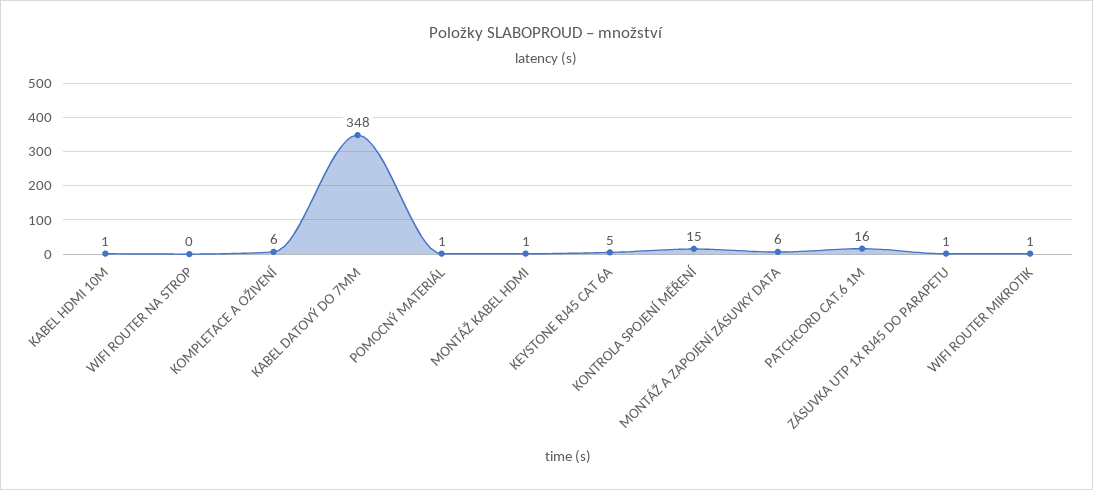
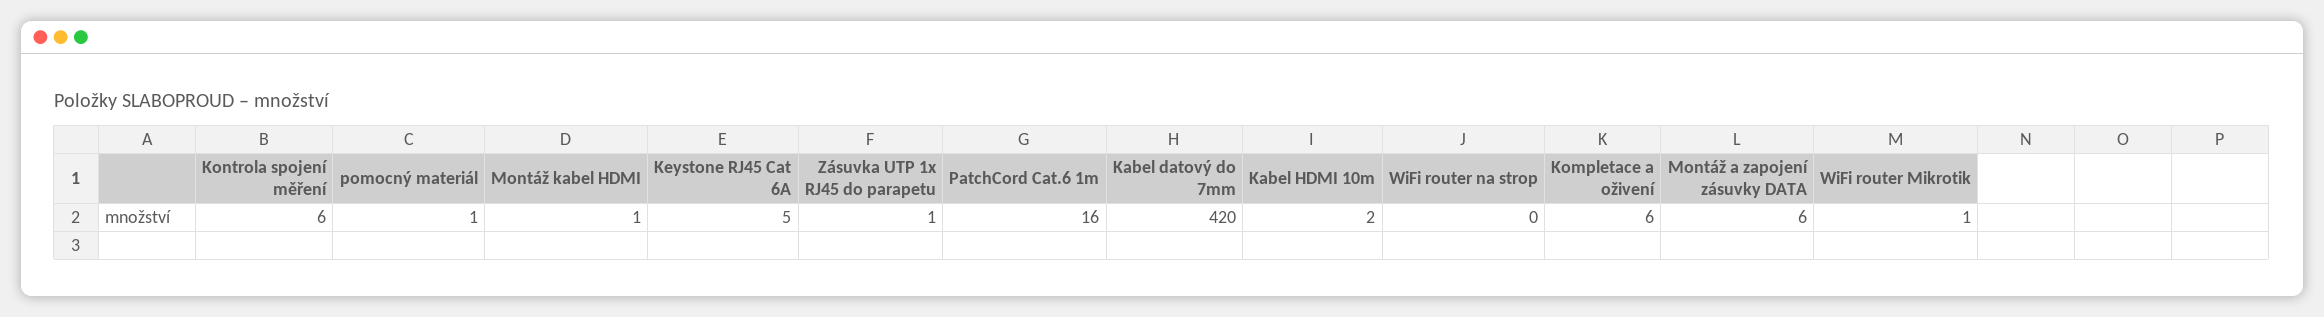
KABEL HDMI 10M: 1 -> 2
KABEL DATOVÝ DO 7MM: 348 -> 420
KONTROLA SPOJENÍ MĚŘENÍ: 15 -> 6

